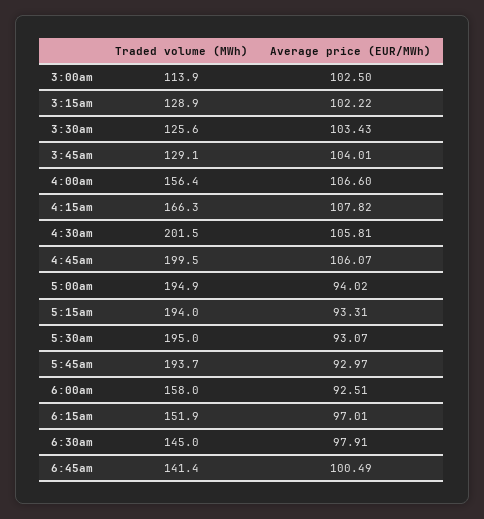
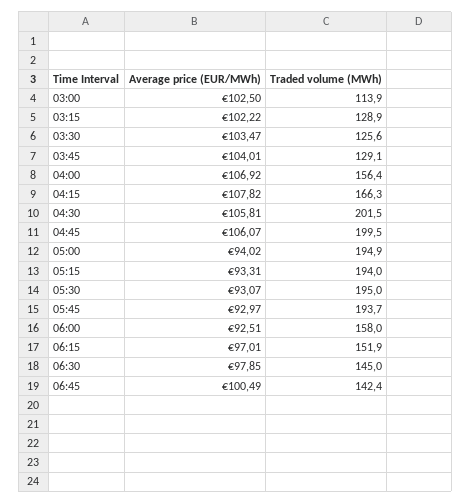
Average price (EUR/MWh), 3:30am: 103.43 -> 103.47
Average price (EUR/MWh), 4:00am: 106.6 -> 106.92
Average price (EUR/MWh), 6:30am: 97.91 -> 97.85
Traded volume (MWh), 6:45am: 141.4 -> 142.4

